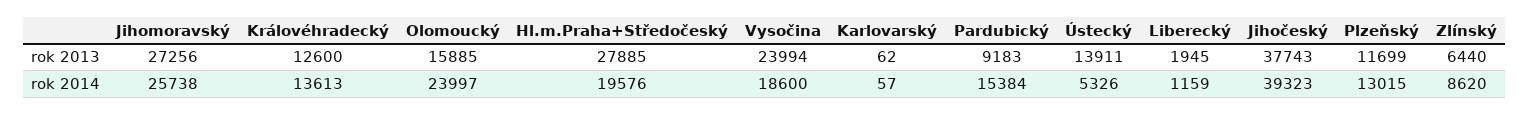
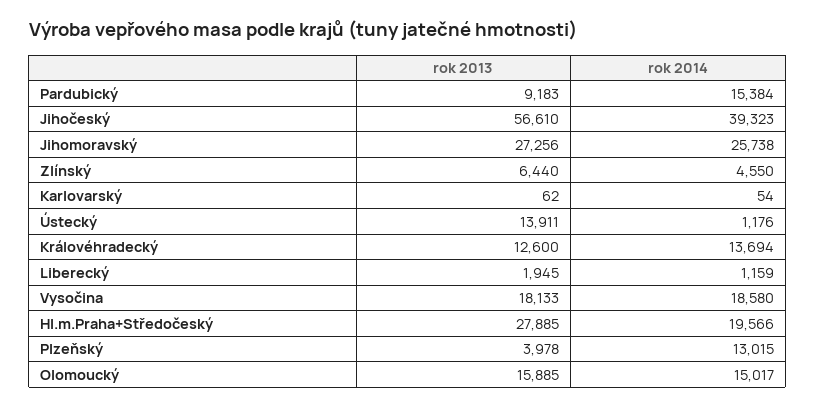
Vysočina, rok 2013: 23994 -> 18133
Jihočeský, rok 2013: 37743 -> 56610
Plzeňský, rok 2013: 11699 -> 3978
Královéhradecký, rok 2014: 13613 -> 13694
Olomoucký, rok 2014: 23997 -> 15017
Hl.m.Praha+Středočeský, rok 2014: 19576 -> 19566
Vysočina, rok 2014: 18600 -> 18580
Karlovarský, rok 2014: 57 -> 54
Ústecký, rok 2014: 5326 -> 1176
Zlínský, rok 2014: 8620 -> 4550

